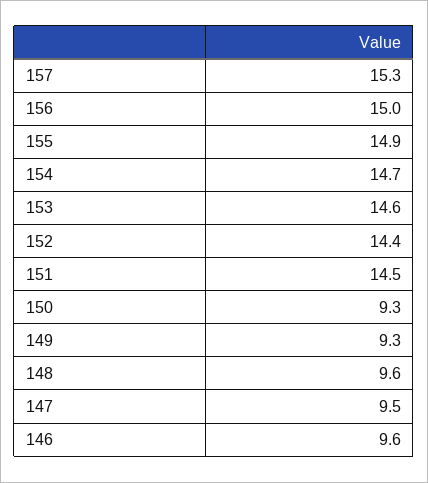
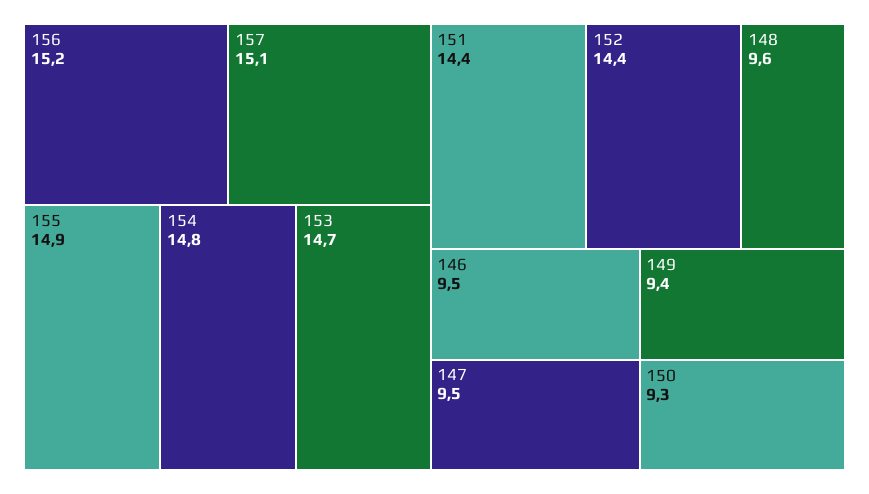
157: 15.3 -> 15.1
156: 15 -> 15.2
154: 14.7 -> 14.8
153: 14.6 -> 14.7
151: 14.5 -> 14.4
149: 9.3 -> 9.4
146: 9.6 -> 9.5

